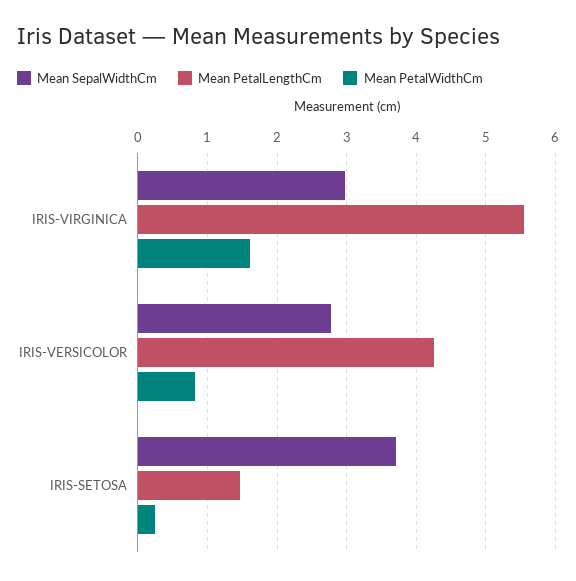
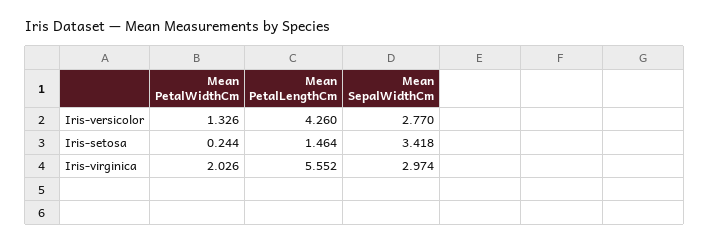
Mean PetalWidthCm, IRIS-VIRGINICA: 1.6 -> 2.026
Mean PetalWidthCm, IRIS-VERSICOLOR: 0.8 -> 1.326
Mean SepalWidthCm, IRIS-SETOSA: 3.7 -> 3.418

